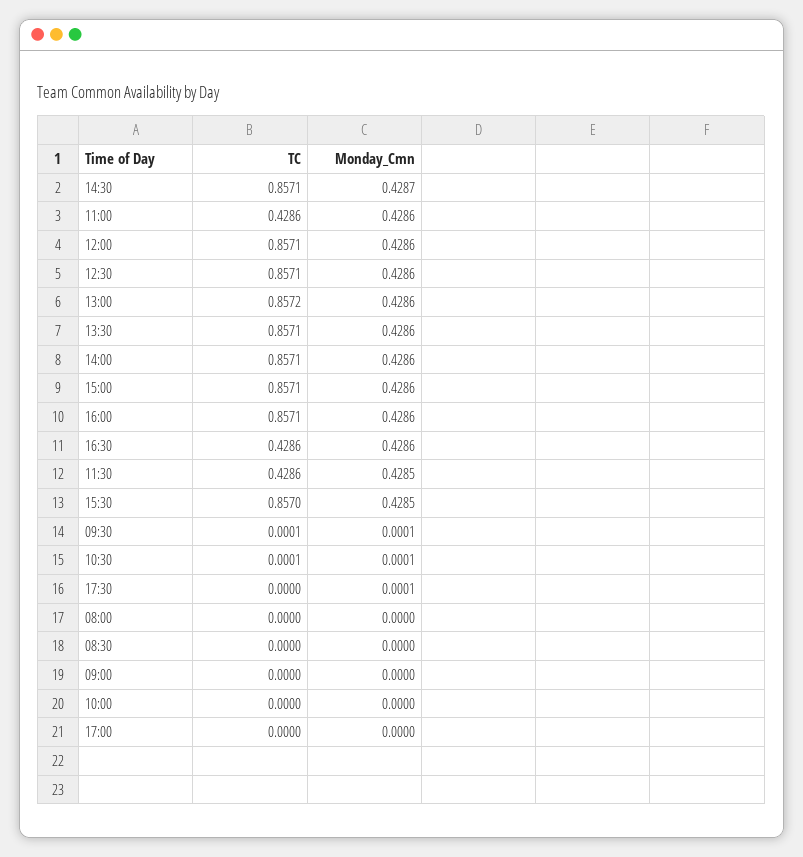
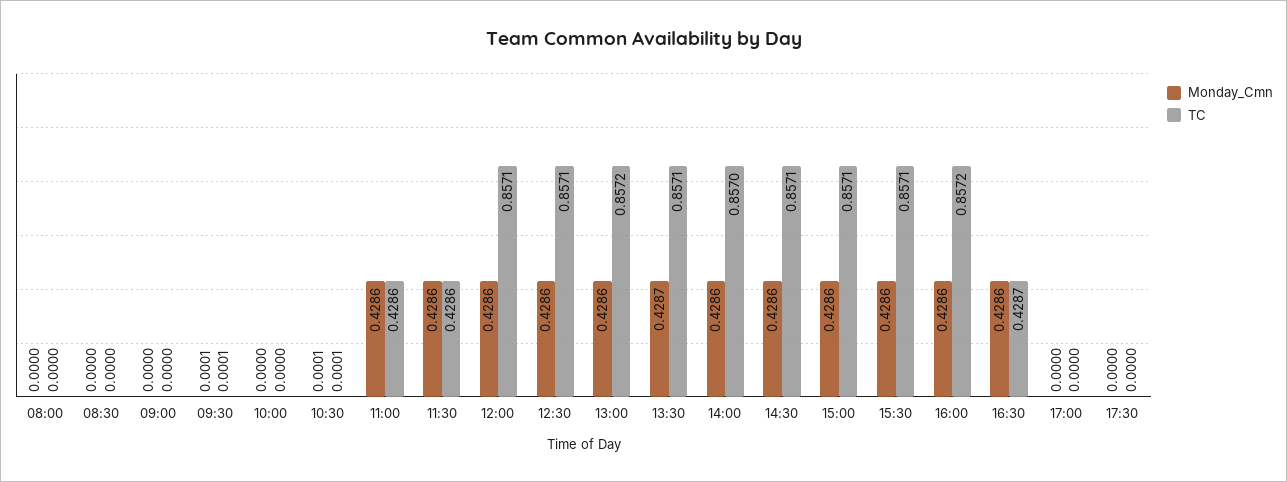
Monday_Cmn, 14:30: 0.4287 -> 0.4286
Monday_Cmn, 13:30: 0.4286 -> 0.4287
TC, 14:00: 0.8571 -> 0.857
TC, 16:00: 0.8571 -> 0.8572
TC, 16:30: 0.4286 -> 0.4287
Monday_Cmn, 11:30: 0.4285 -> 0.4286
TC, 15:30: 0.857 -> 0.8571
Monday_Cmn, 15:30: 0.4285 -> 0.4286
Monday_Cmn, 17:30: 0.0001 -> 0

